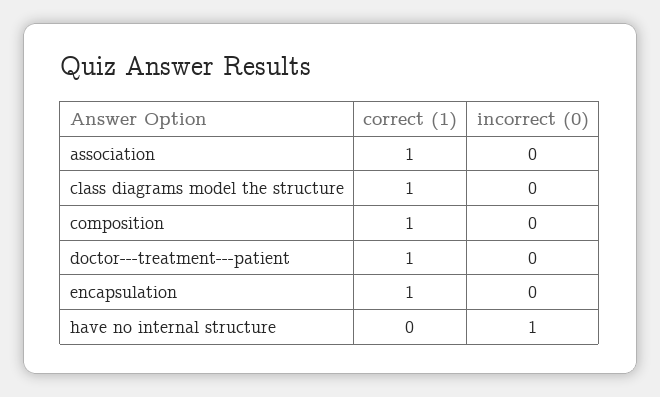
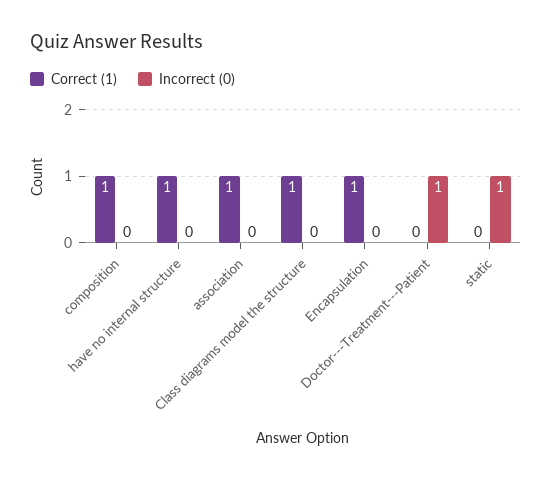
correct (1), doctor---treatment---patient: 1 -> 0
incorrect (0), doctor---treatment---patient: 0 -> 1
correct (1), have no internal structure: 0 -> 1
incorrect (0), have no internal structure: 1 -> 0
correct (1), static: none -> 0
incorrect (0), static: none -> 1

